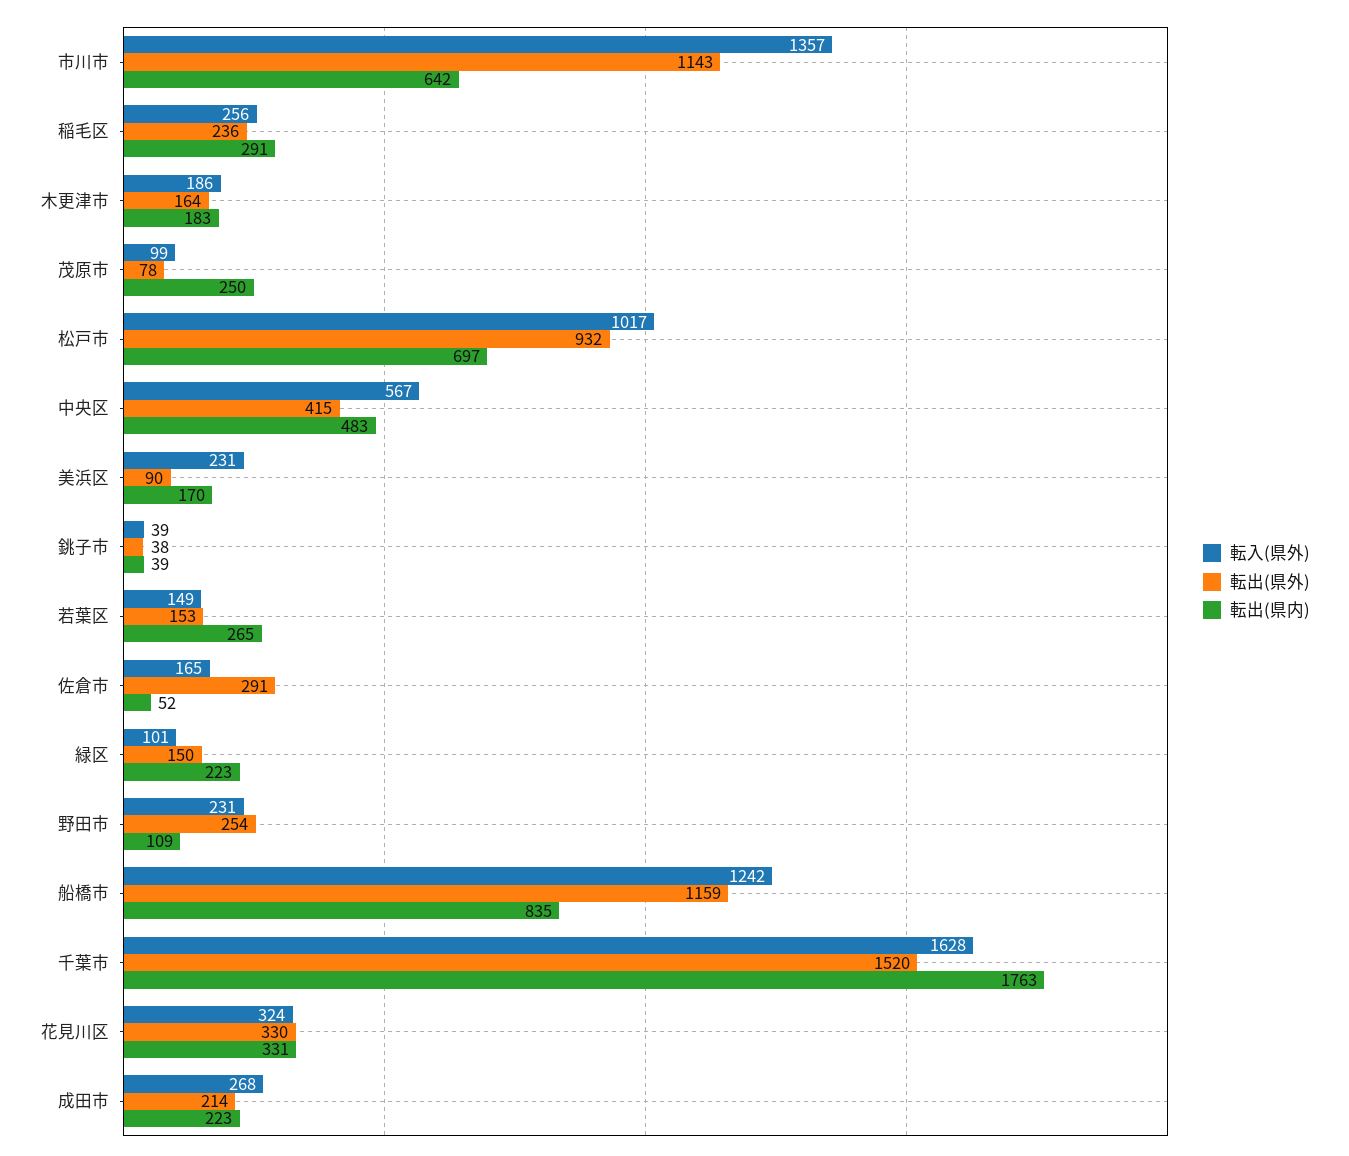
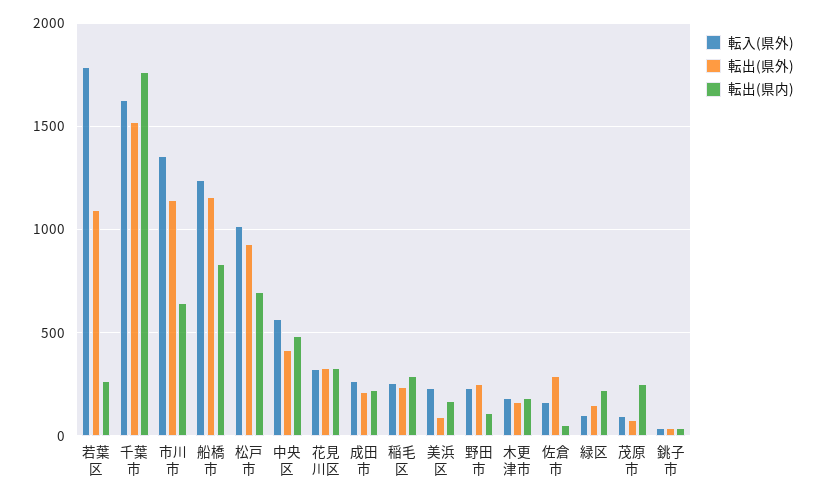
転入(県外), 若葉区: 149 -> 1800
転出(県外), 若葉区: 153 -> 1100

